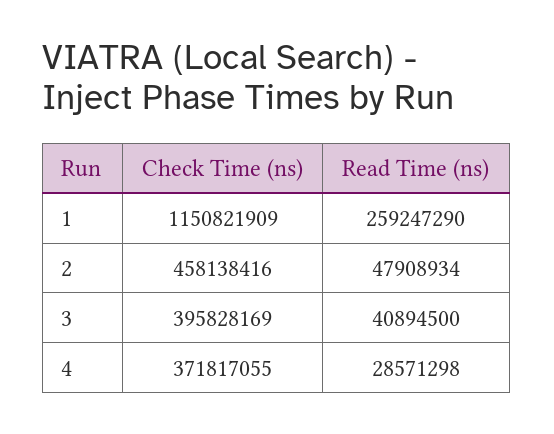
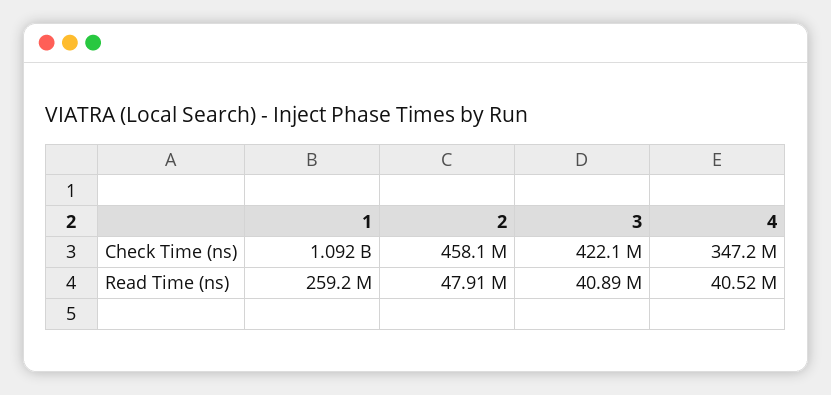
Check Time (ns), 1: 1150821909 -> 1092000000
Check Time (ns), 3: 395828169 -> 422100000
Check Time (ns), 4: 371817055 -> 347200000
Read Time (ns), 4: 28571298 -> 40520000

